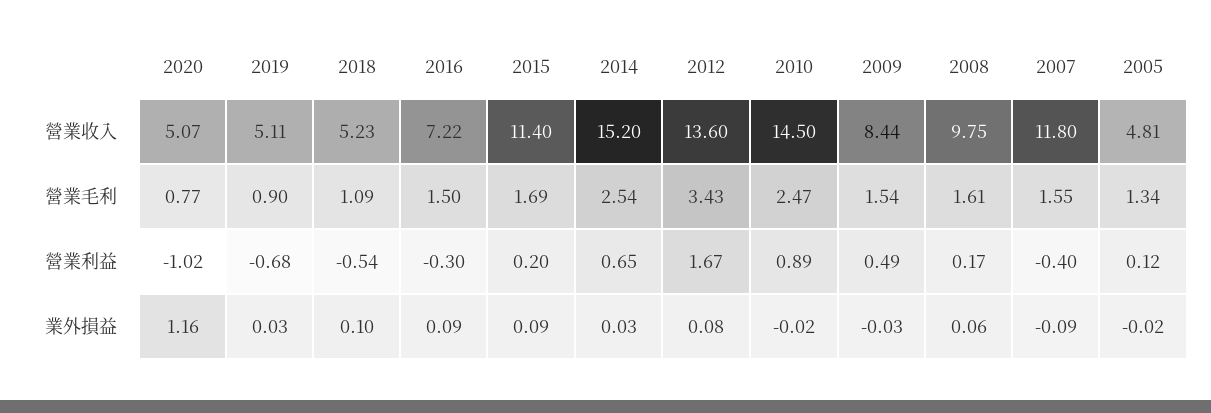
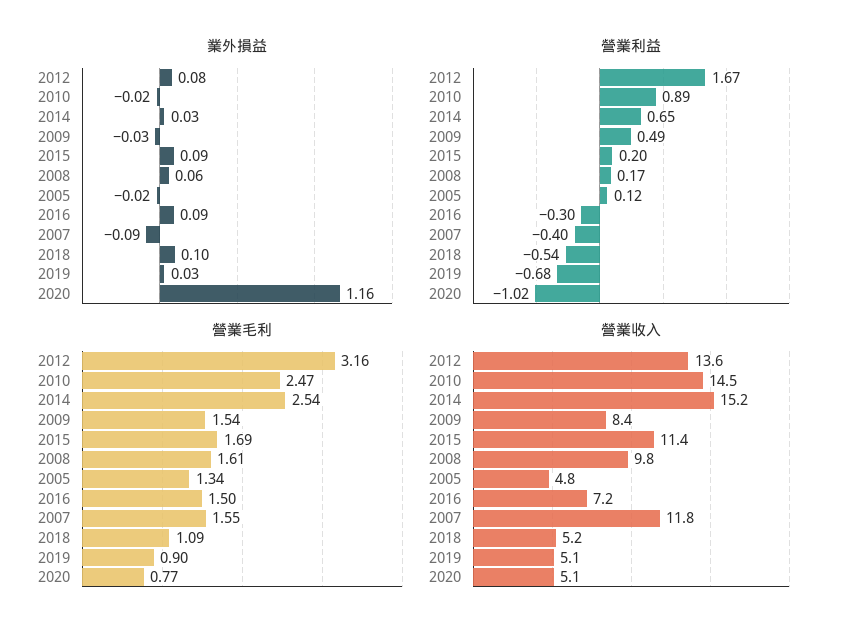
營業毛利, 2012: 3.43 -> 3.16

